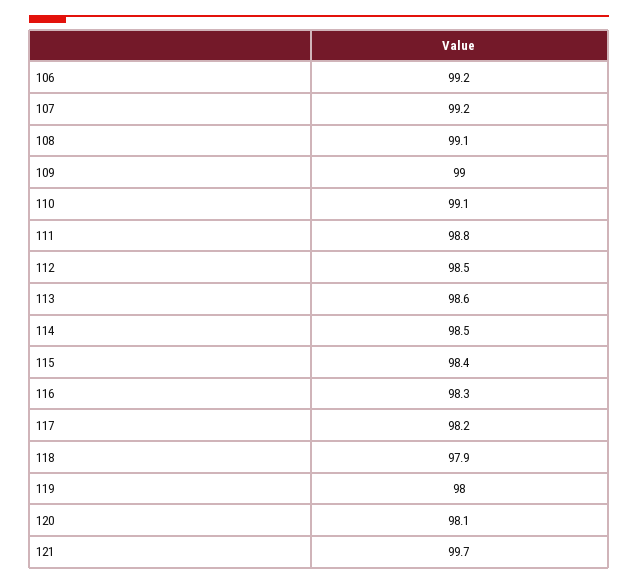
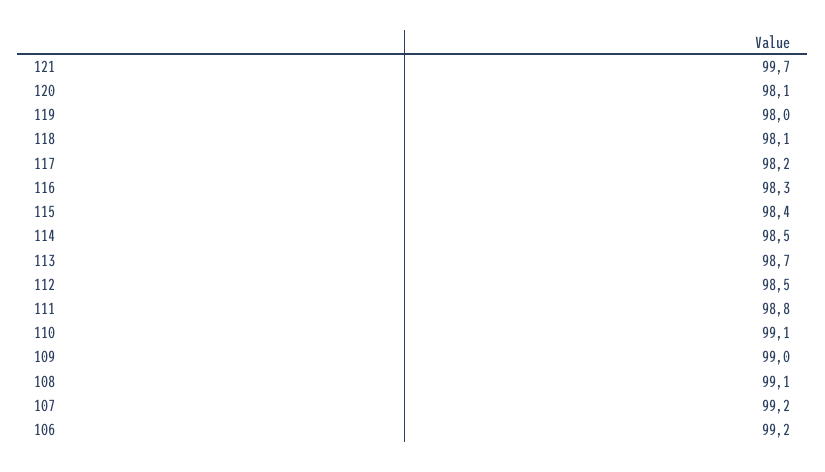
113: 98.6 -> 98.7
118: 97.9 -> 98.1

